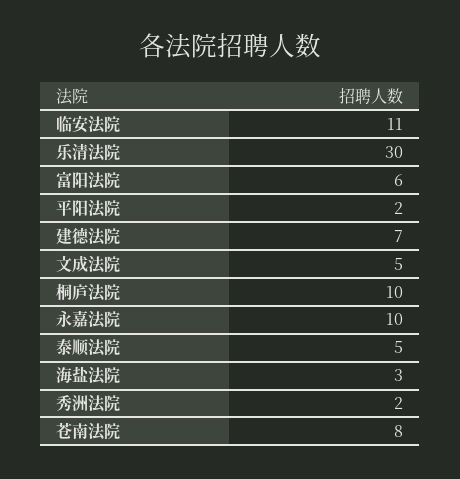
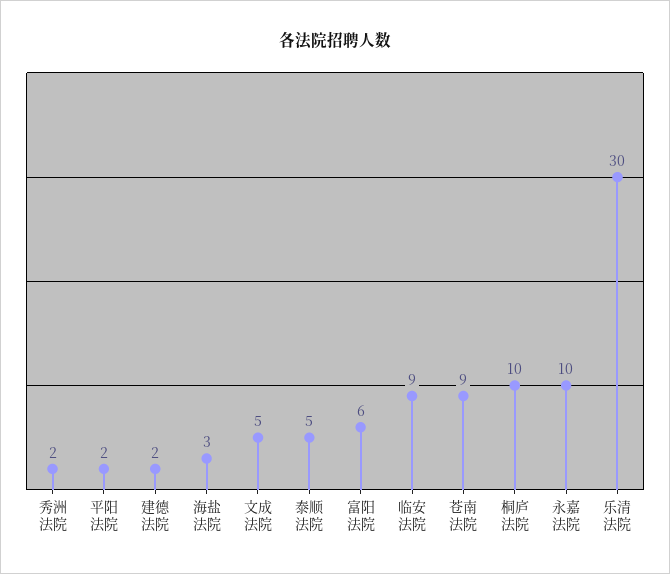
临安法院: 11 -> 9
建德法院: 7 -> 2
苍南法院: 8 -> 9

